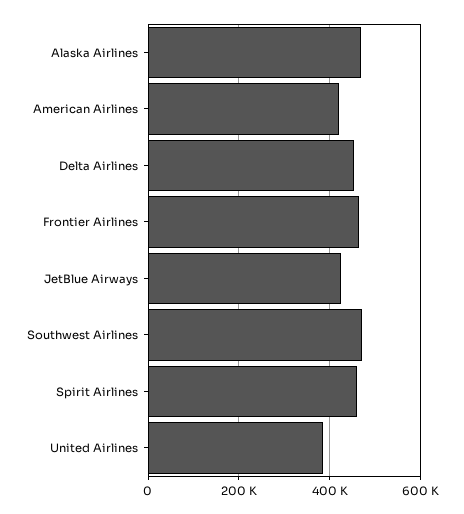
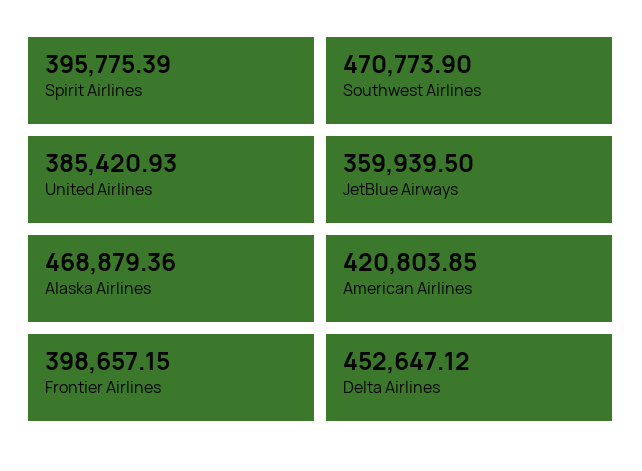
Frontier Airlines: 460000 -> 398657.15
JetBlue Airways: 420000 -> 359939.5
Spirit Airlines: 460000 -> 395775.39

